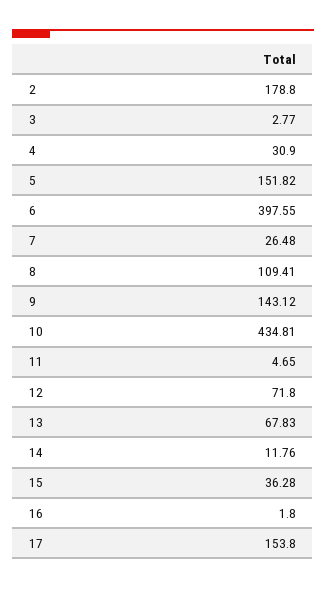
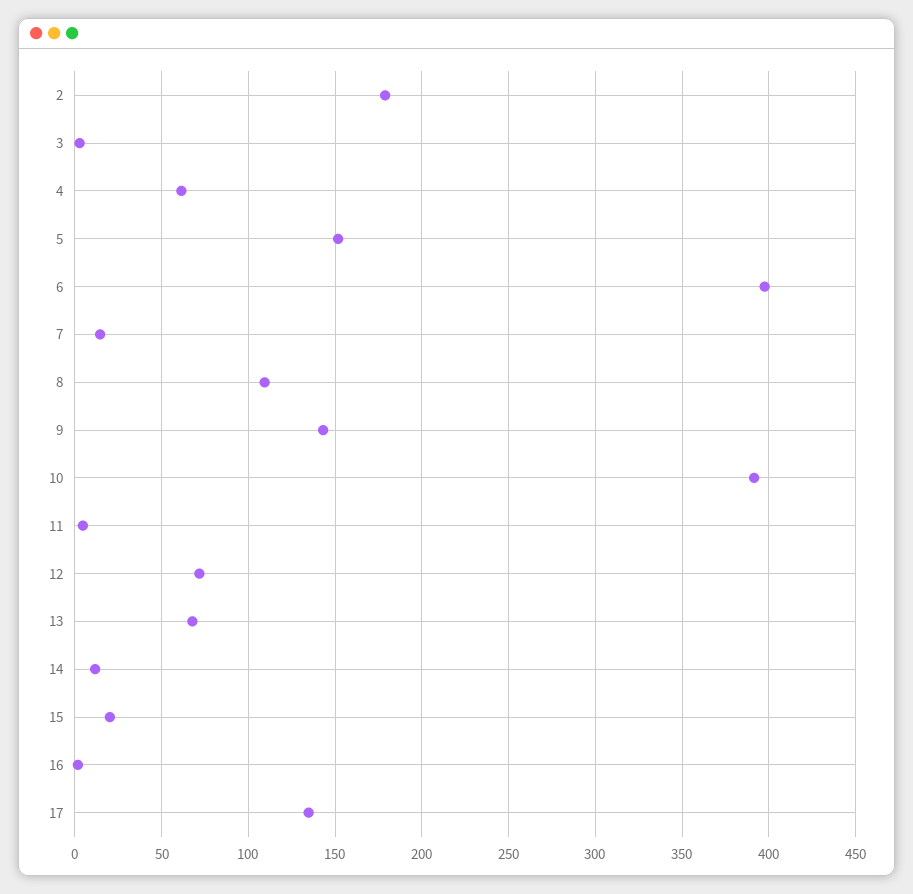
4: 30.9 -> 60
7: 26.48 -> 15
10: 434.81 -> 390
15: 36.28 -> 20
17: 153.8 -> 135

